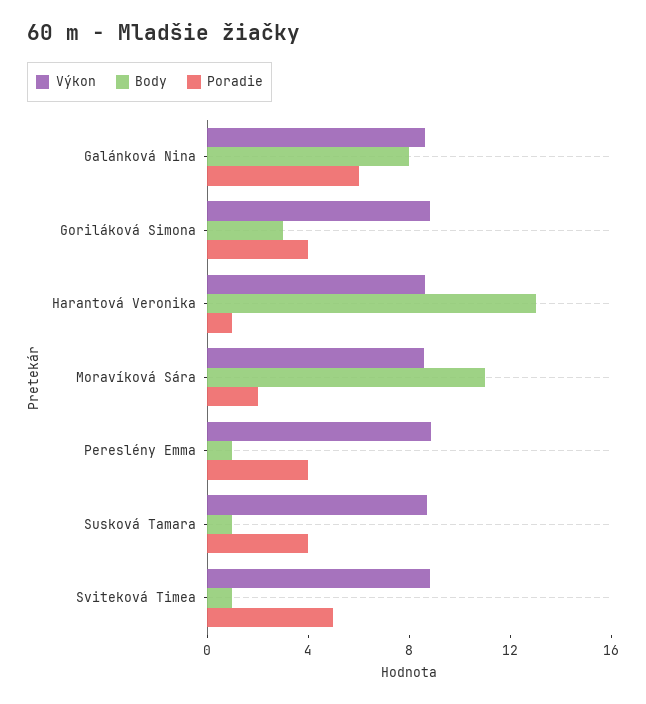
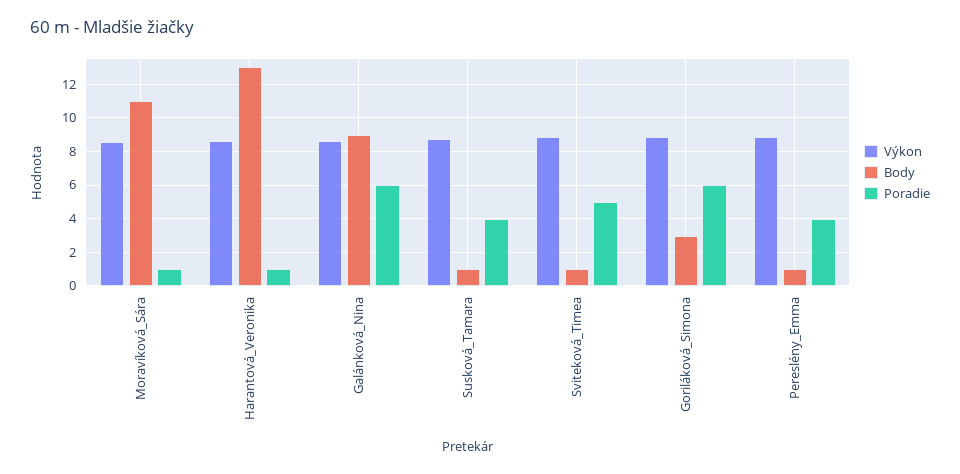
Body, Galánková Nina: 8 -> 9
Poradie, Goriláková Simona: 4 -> 6
Poradie, Moravíková Sára: 2 -> 1

